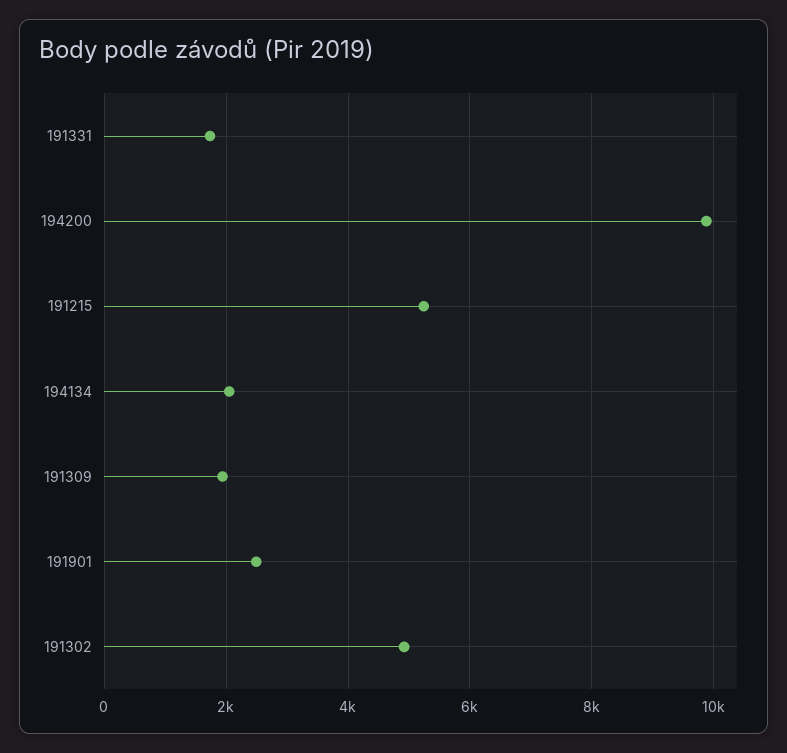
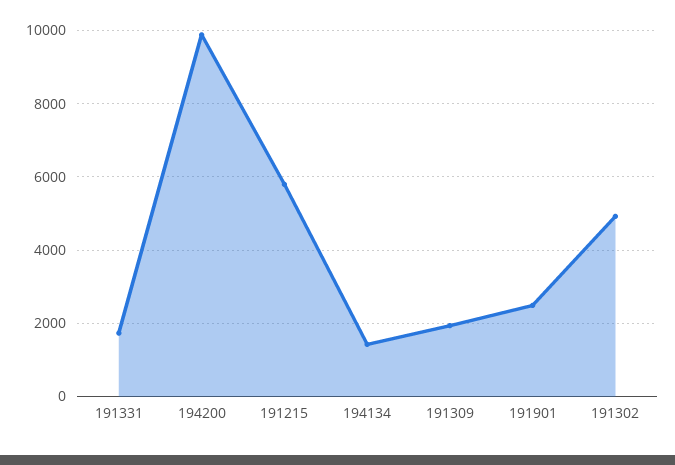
191215: 5200 -> 5800
194134: 2000 -> 1400

